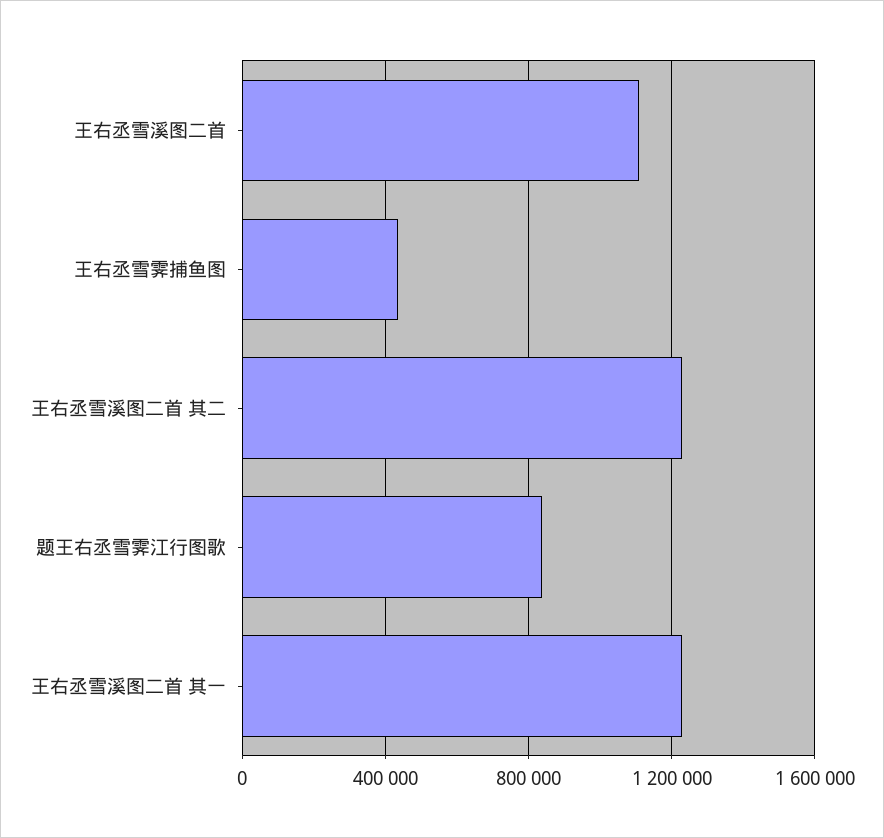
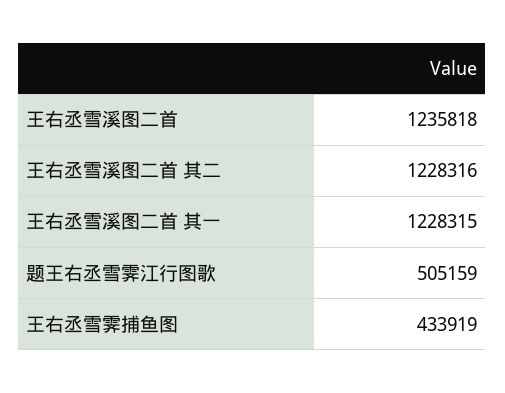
王右丞雪溪图二首: 1100000 -> 1235818
题王右丞雪霁江行图歌: 850000 -> 505159

